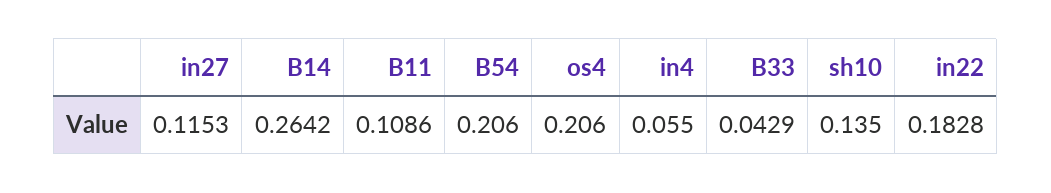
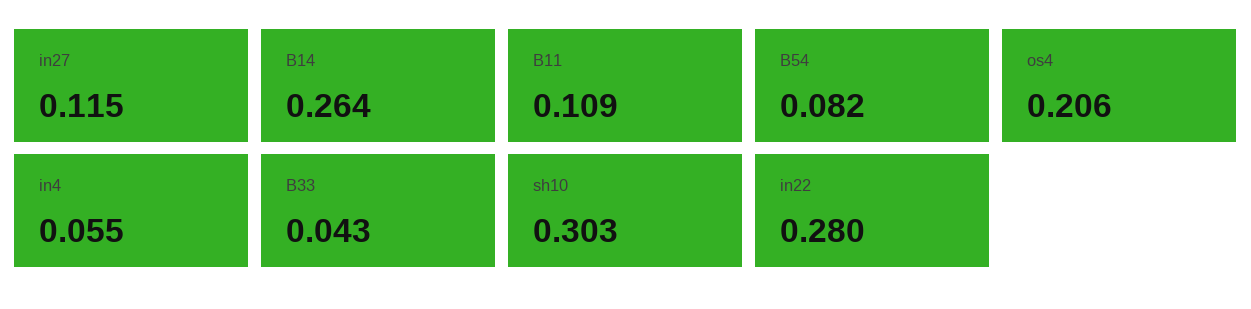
B54: 0.206 -> 0.082
sh10: 0.135 -> 0.303
in22: 0.1828 -> 0.28

